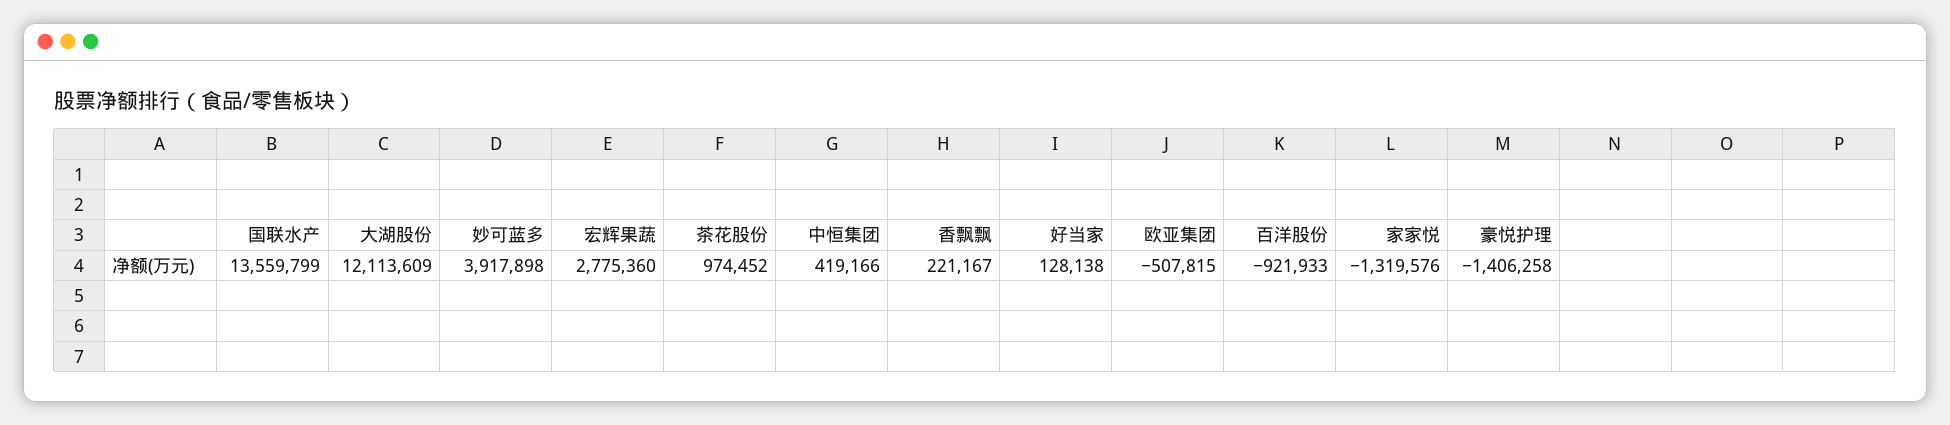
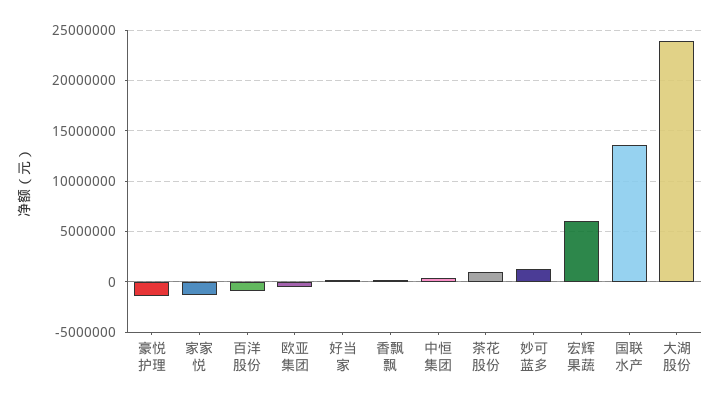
大湖股份: 12113609 -> 24000000
妙可蓝多: 3917898 -> 1000000
宏辉果蔬: 2775360 -> 6000000

